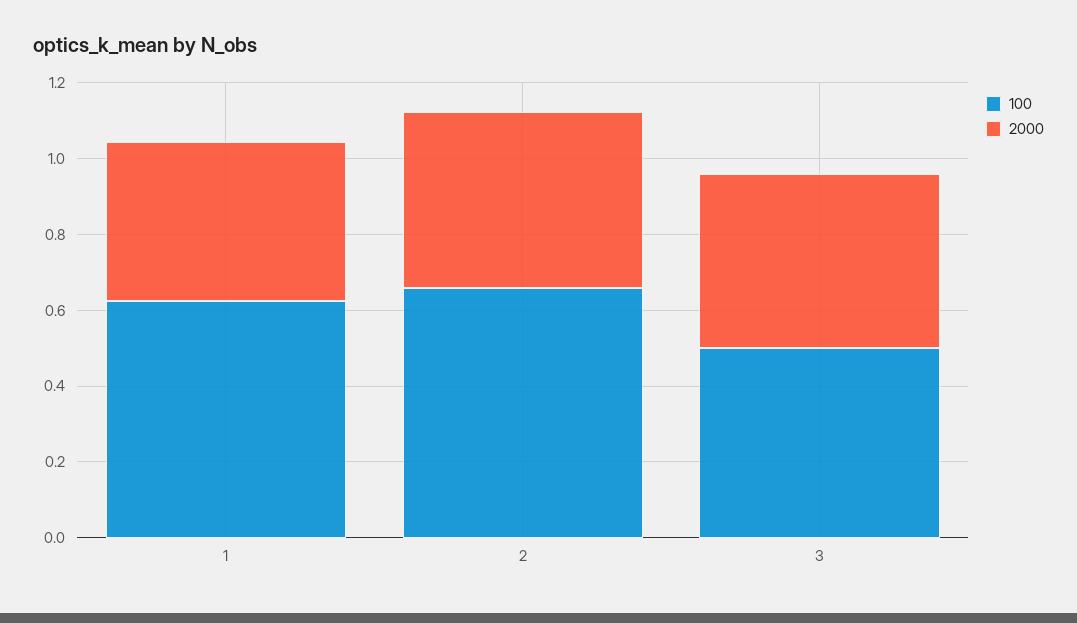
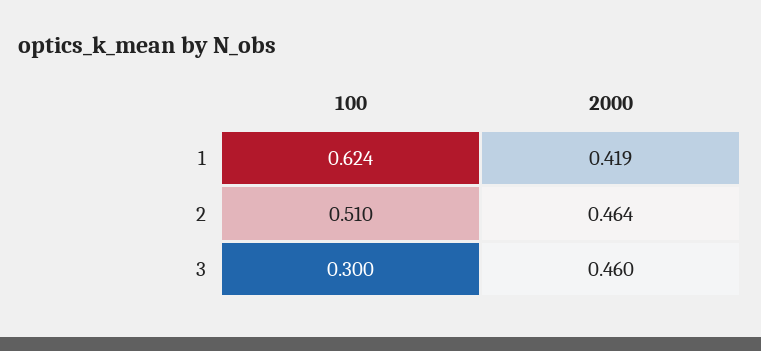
100, 2: 0.65 -> 0.51
100, 3: 0.5 -> 0.3

